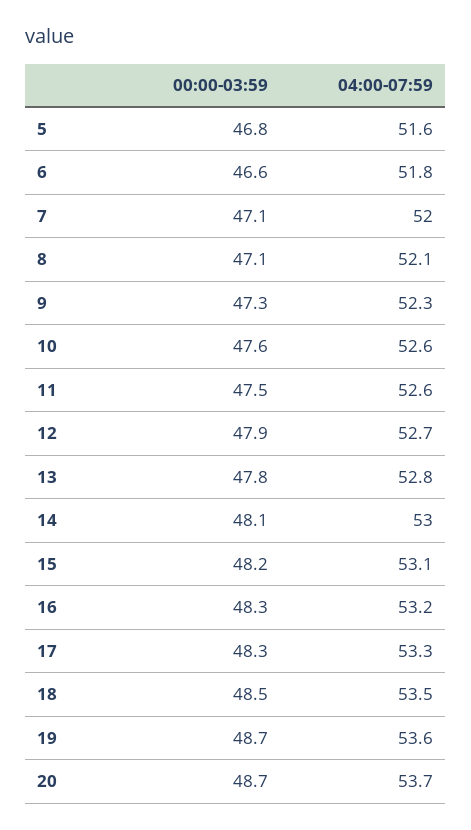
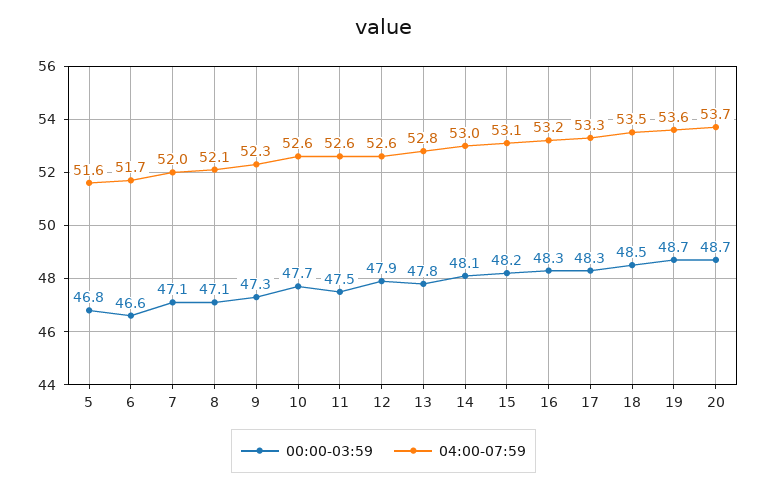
04:00-07:59, 6: 51.8 -> 51.7
00:00-03:59, 10: 47.6 -> 47.7
04:00-07:59, 12: 52.7 -> 52.6

